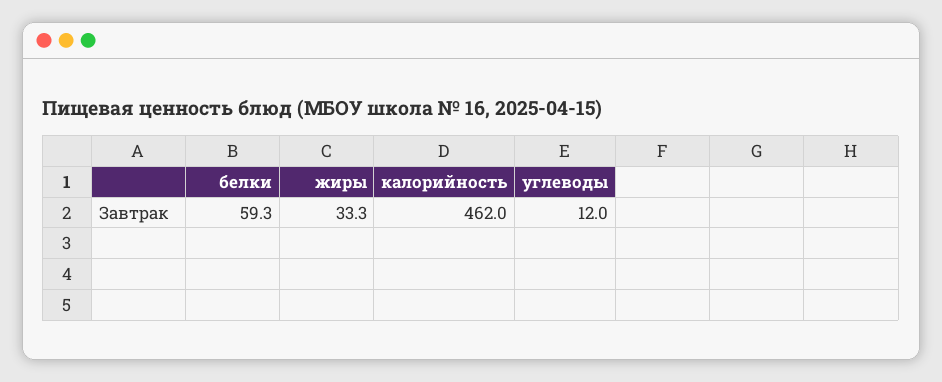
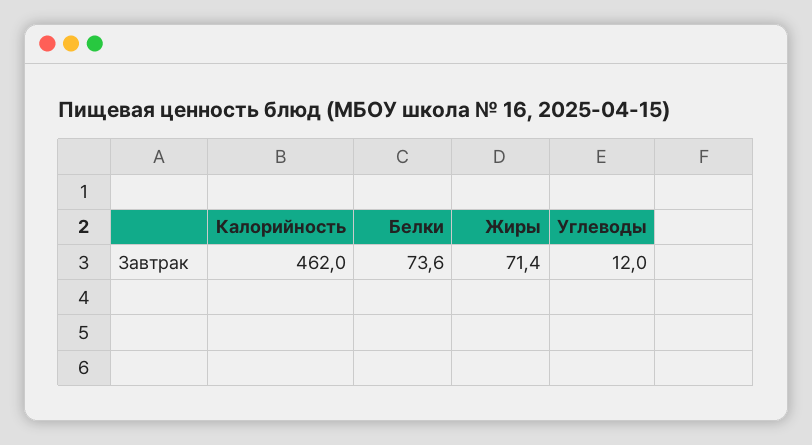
белки: 59.3 -> 73.6
жиры: 33.3 -> 71.4

